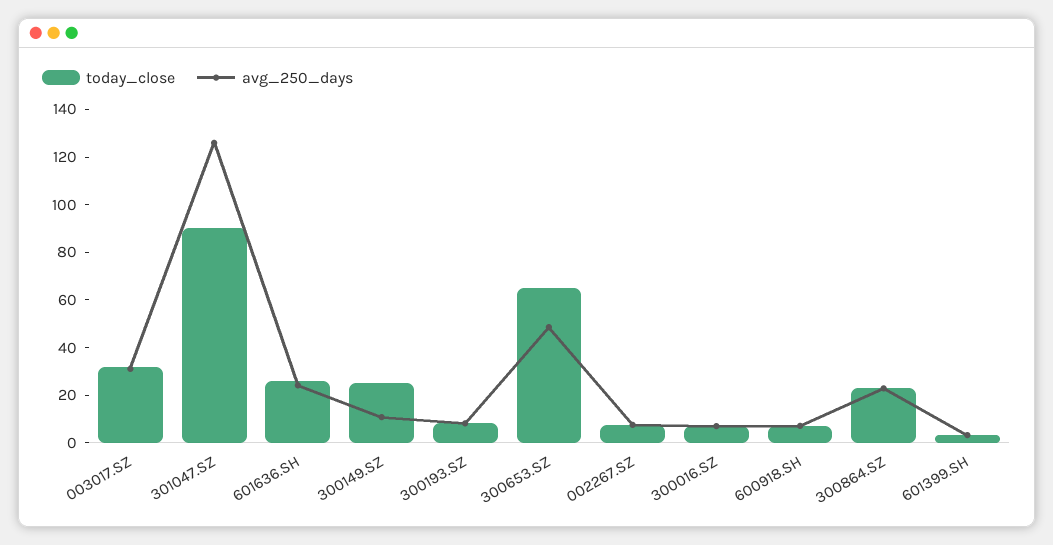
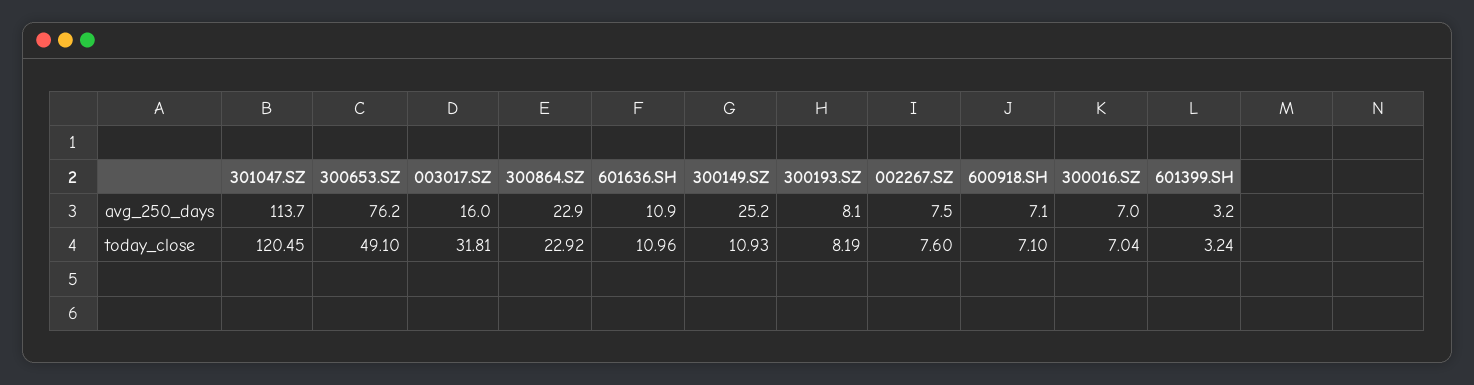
avg_250_days, 003017.SZ: 30 -> 16
today_close, 301047.SZ: 90 -> 120.45
avg_250_days, 301047.SZ: 125 -> 113.7
today_close, 601636.SH: 25 -> 10.96
avg_250_days, 601636.SH: 25 -> 10.9
today_close, 300149.SZ: 25 -> 10.93
avg_250_days, 300149.SZ: 10 -> 25.2
today_close, 300653.SZ: 65 -> 49.1
avg_250_days, 300653.SZ: 50 -> 76.2

